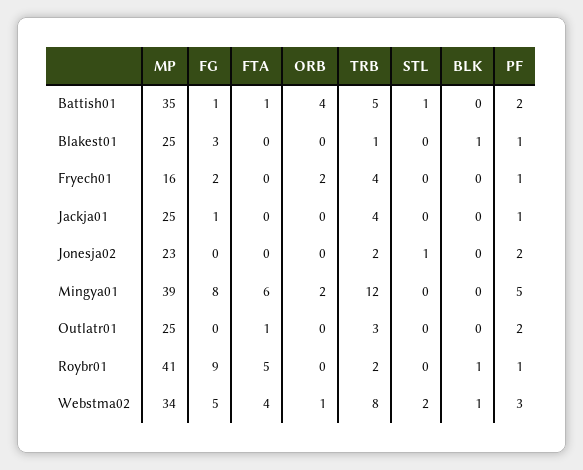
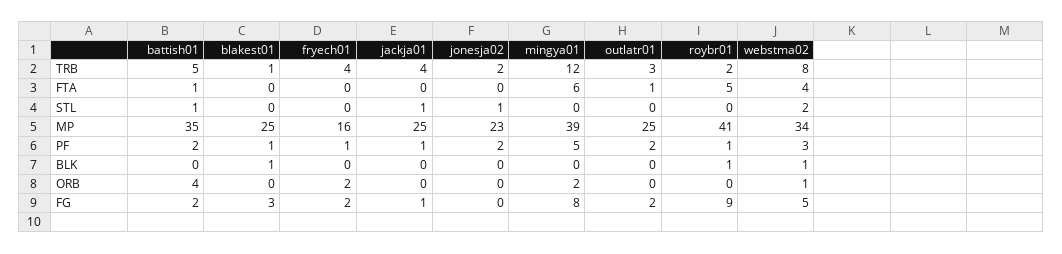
FG, Battish01: 1 -> 2
STL, Jackja01: 0 -> 1
FG, Outlatr01: 0 -> 2

